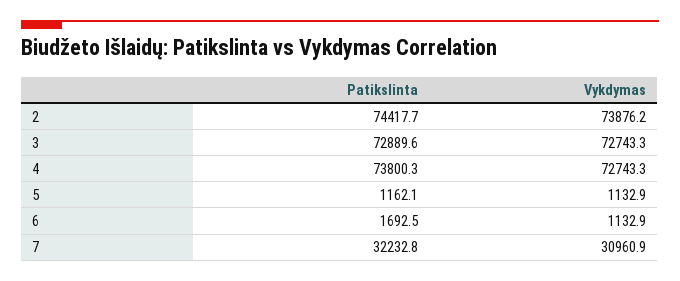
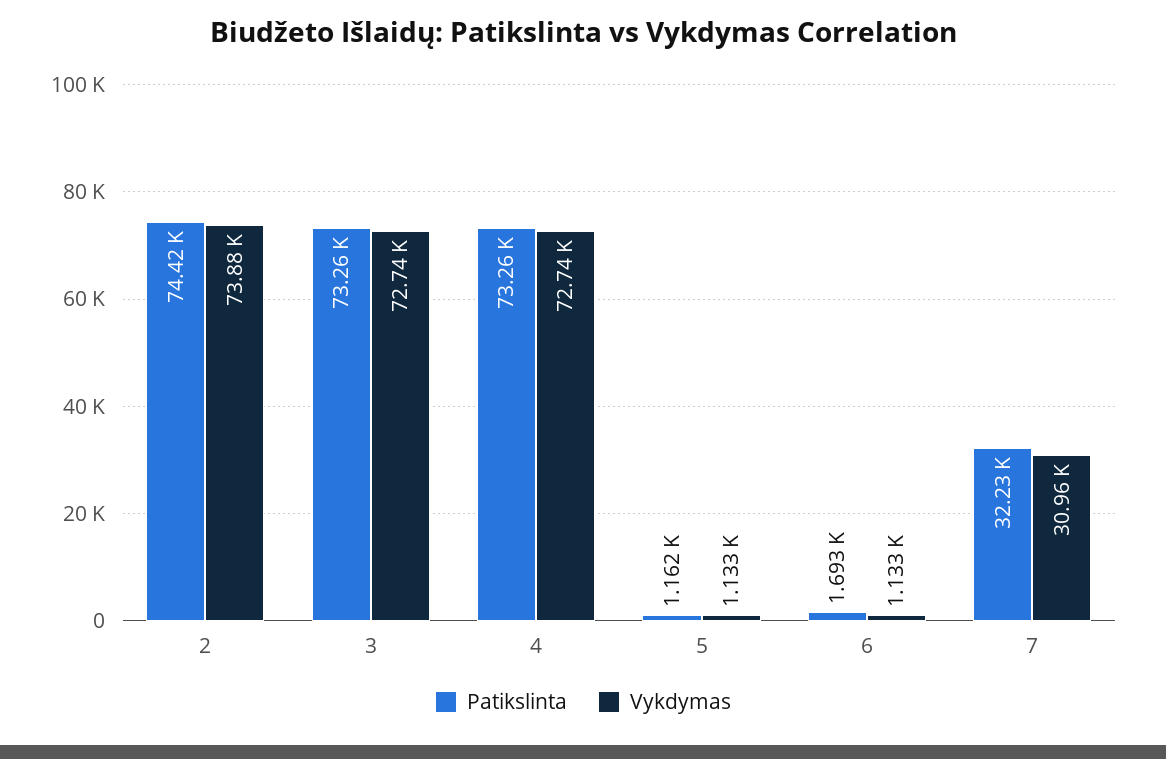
Patikslinta, 3: 72889.6 -> 73260
Patikslinta, 4: 73800.3 -> 73260

